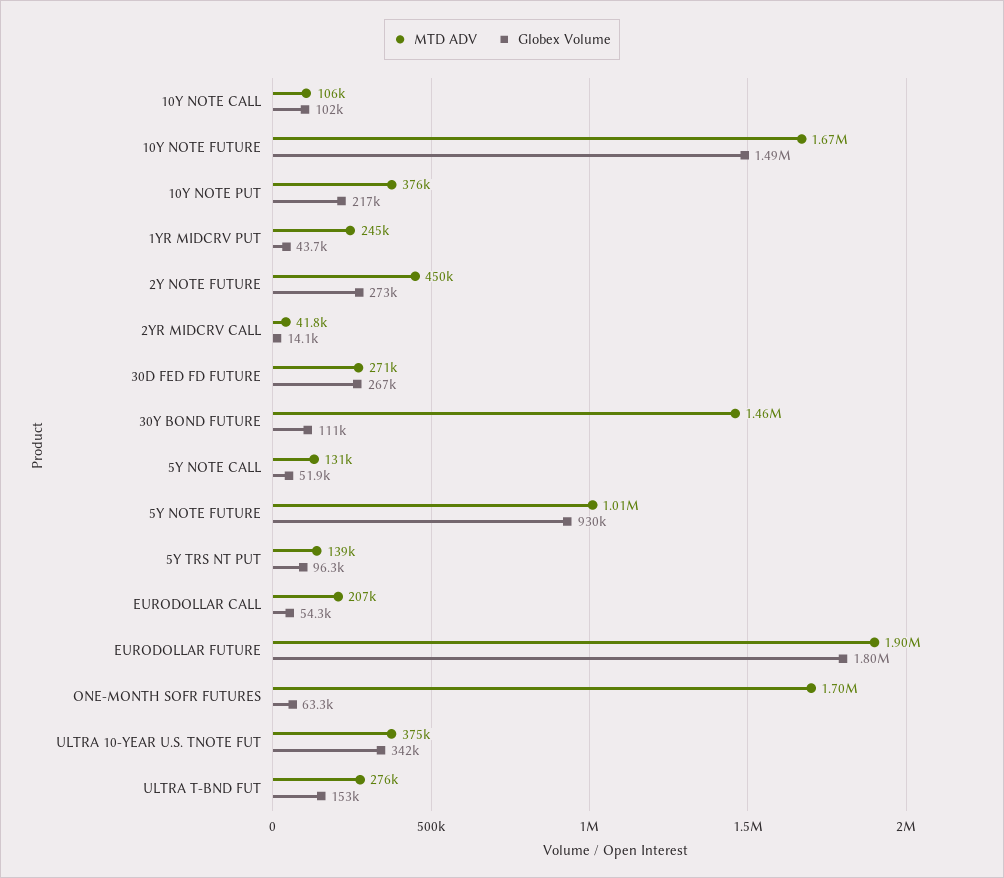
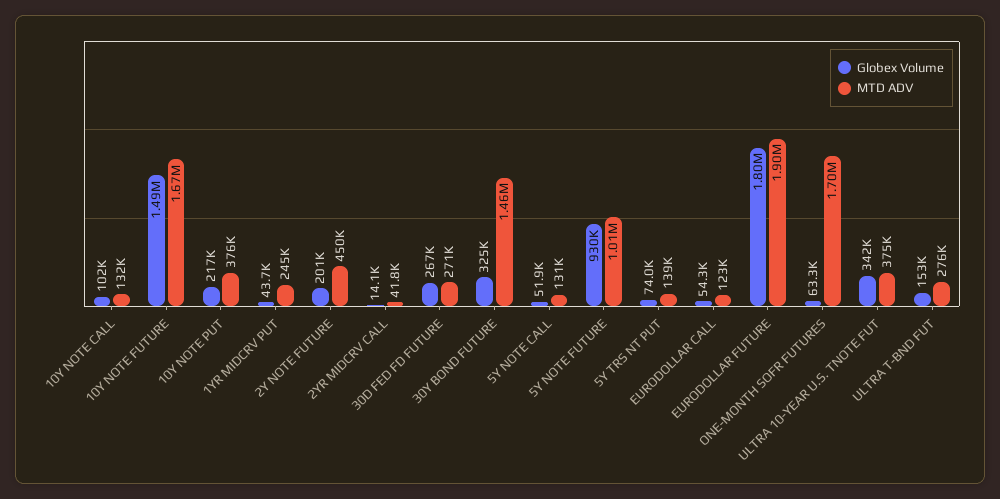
MTD ADV, 10Y NOTE CALL: 106000 -> 132000
Globex Volume, 2Y NOTE FUTURE: 273000 -> 201000
Globex Volume, 30Y BOND FUTURE: 111000 -> 325000
Globex Volume, 5Y TRS NT PUT: 96300 -> 74000
MTD ADV, EURODOLLAR CALL: 207000 -> 123000

